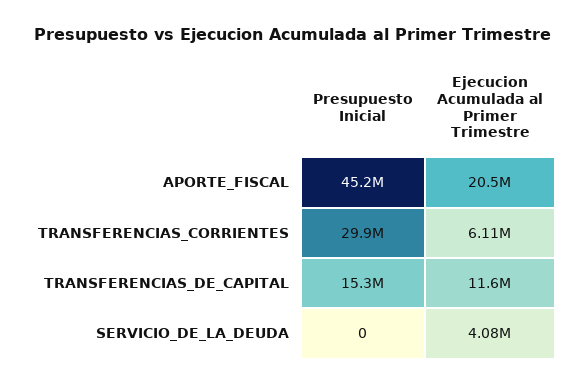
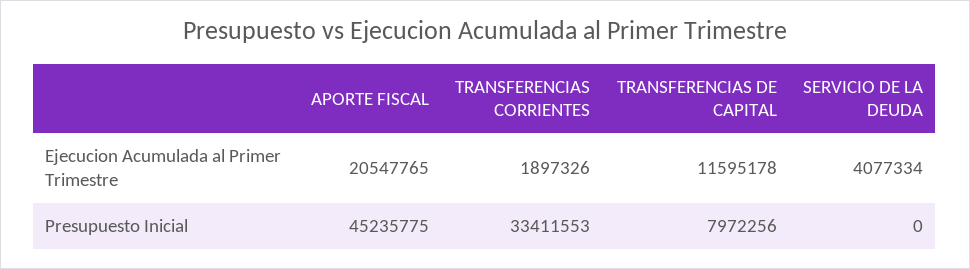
Presupuesto Inicial, TRANSFERENCIAS_CORRIENTES: 29900000 -> 33411553
Ejecucion Acumulada al Primer Trimestre, TRANSFERENCIAS_CORRIENTES: 6110000 -> 1897326
Presupuesto Inicial, TRANSFERENCIAS_DE_CAPITAL: 15300000 -> 7972256

